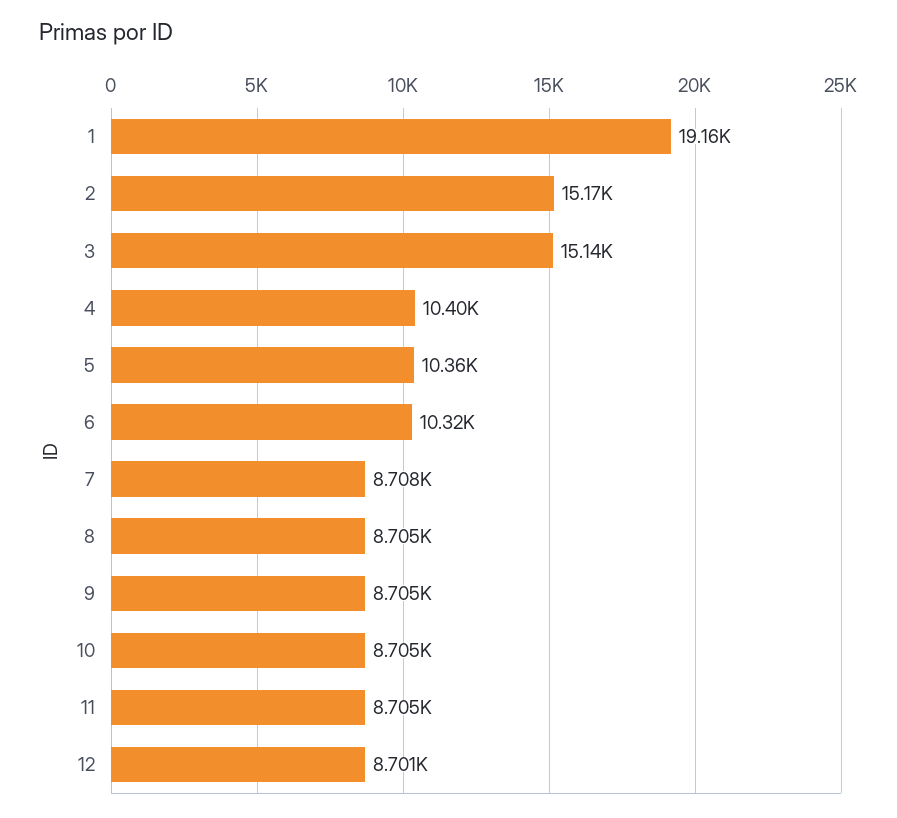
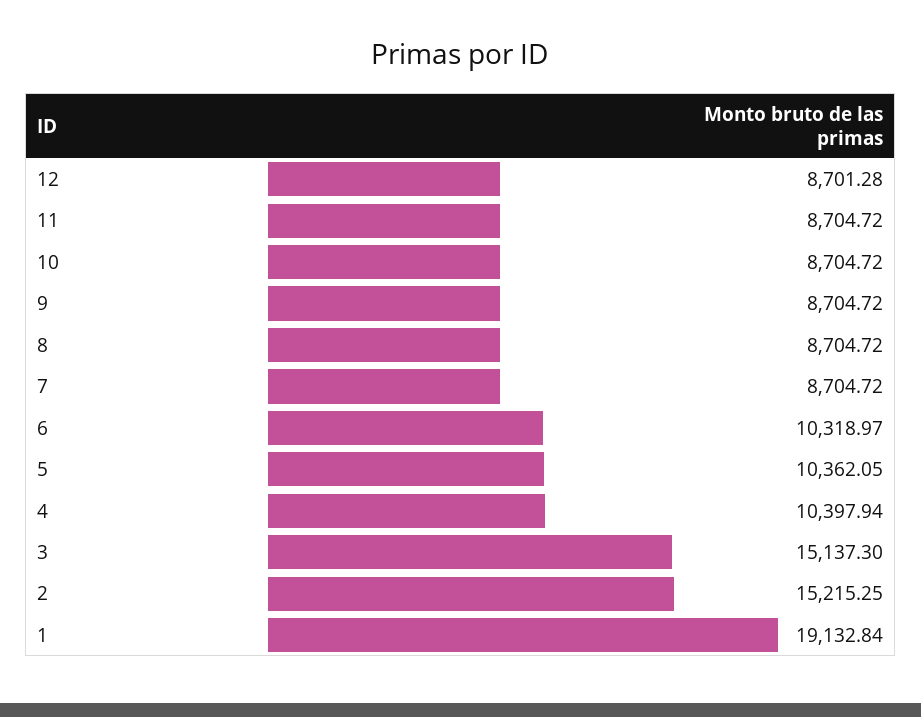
1: 19160 -> 19132.84
2: 15170 -> 15215.25
7: 8708 -> 8704.72

